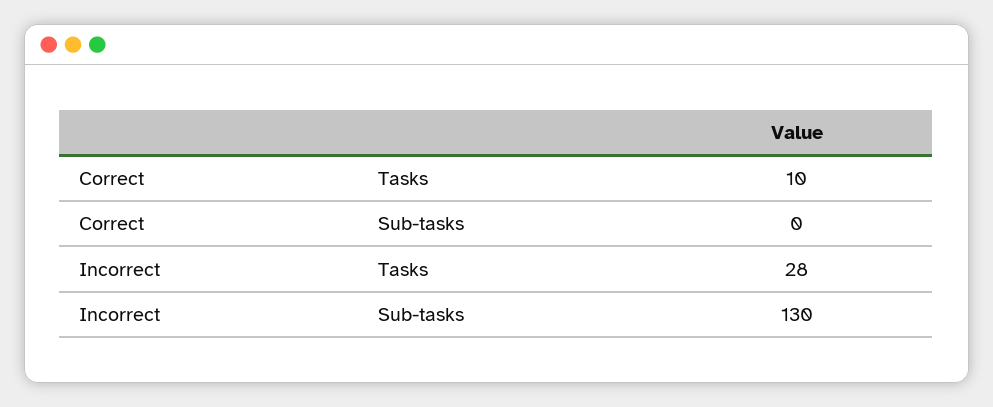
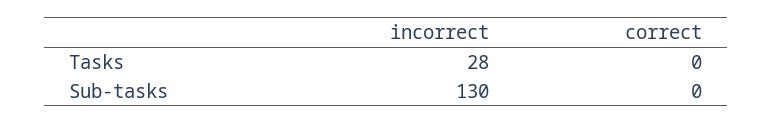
Correct, Tasks: 10 -> 0

